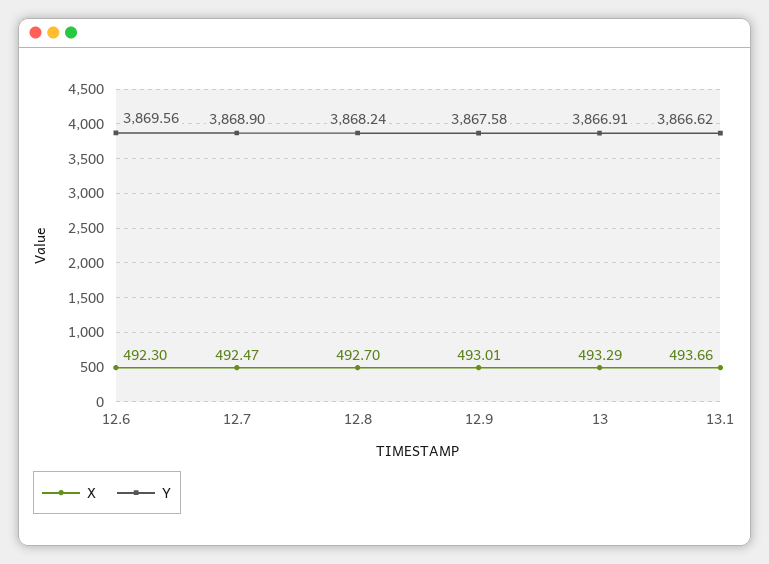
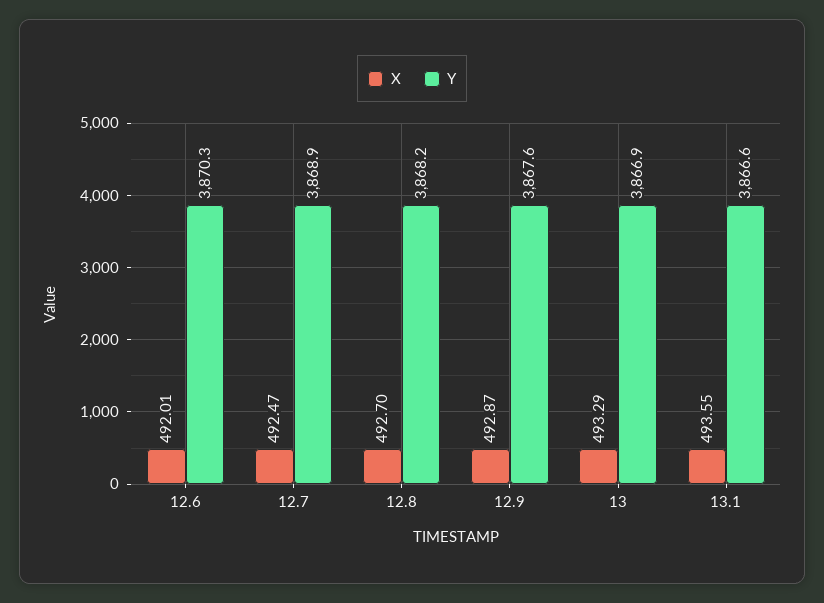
X, 12.6: 492.3 -> 492.01
Y, 12.6: 3869.56 -> 3870.3
X, 12.9: 493.01 -> 492.87
X, 13.1: 493.66 -> 493.55

